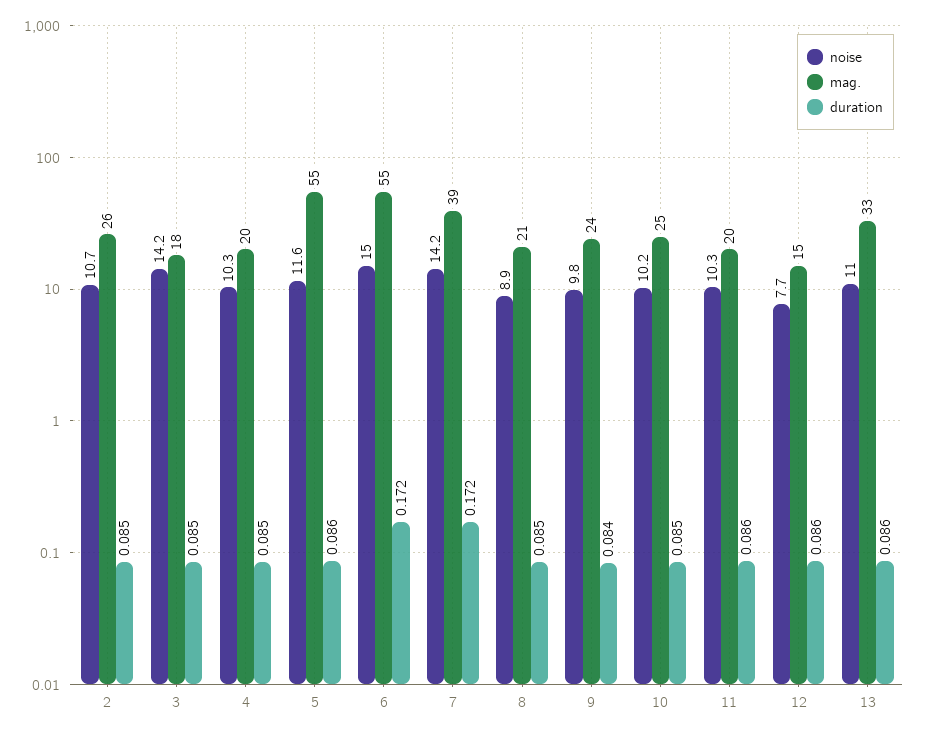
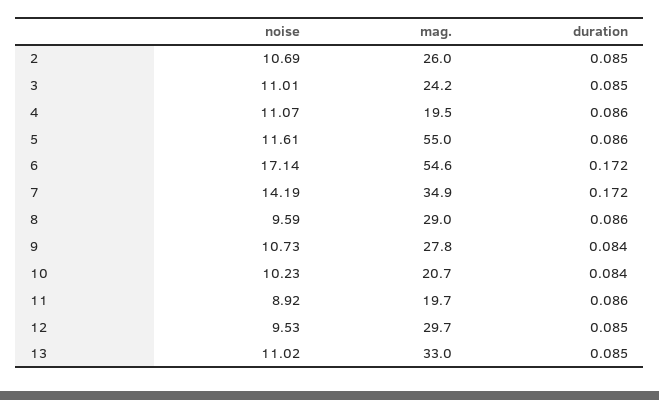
noise, 3: 14.2 -> 11.01
mag., 3: 18 -> 24.2
noise, 4: 10.3 -> 11.07
duration, 4: 0.085 -> 0.086
noise, 6: 15 -> 17.14
mag., 7: 39 -> 34.9
noise, 8: 8.9 -> 9.59
mag., 8: 21 -> 29
duration, 8: 0.085 -> 0.086
noise, 9: 9.8 -> 10.73
mag., 9: 24 -> 27.8
mag., 10: 25 -> 20.7
duration, 10: 0.085 -> 0.084
noise, 11: 10.3 -> 8.92
noise, 12: 7.7 -> 9.53
mag., 12: 15 -> 29.7
duration, 12: 0.086 -> 0.085
duration, 13: 0.086 -> 0.085

